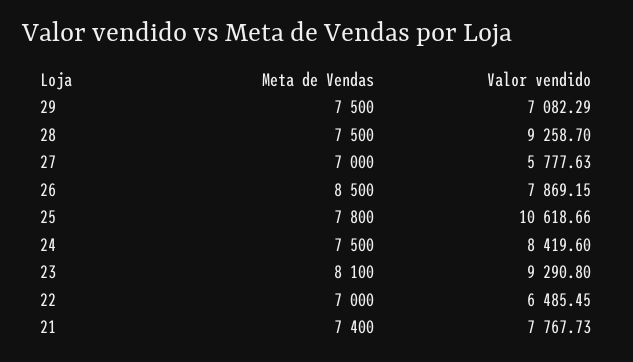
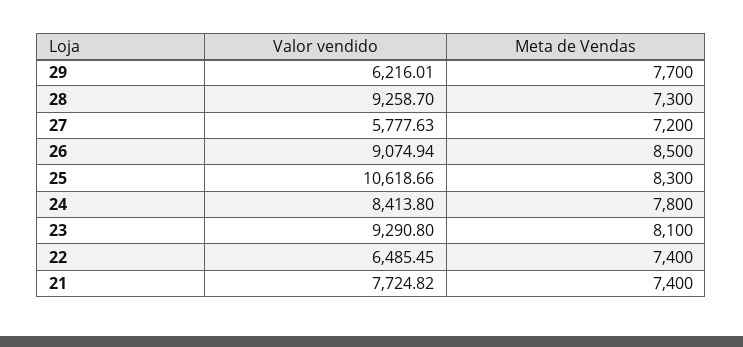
Meta de Vendas, 29: 7500 -> 7700
Valor vendido, 29: 7082.29 -> 6216.01
Meta de Vendas, 28: 7500 -> 7300
Meta de Vendas, 27: 7000 -> 7200
Valor vendido, 26: 7869.15 -> 9074.94
Meta de Vendas, 25: 7800 -> 8300
Meta de Vendas, 24: 7500 -> 7800
Valor vendido, 24: 8419.6 -> 8413.8
Meta de Vendas, 22: 7000 -> 7400
Valor vendido, 21: 7767.73 -> 7724.82

